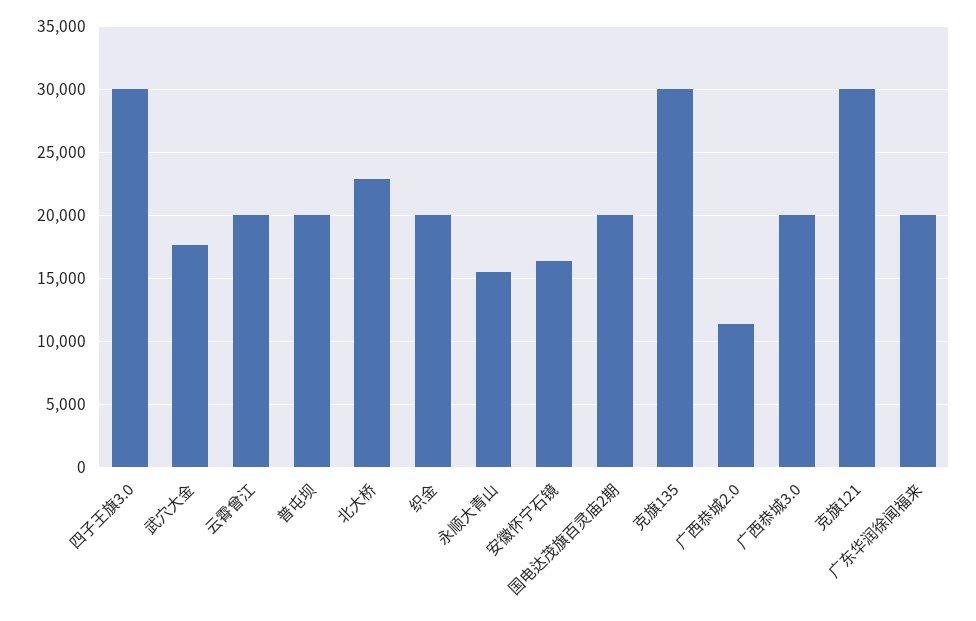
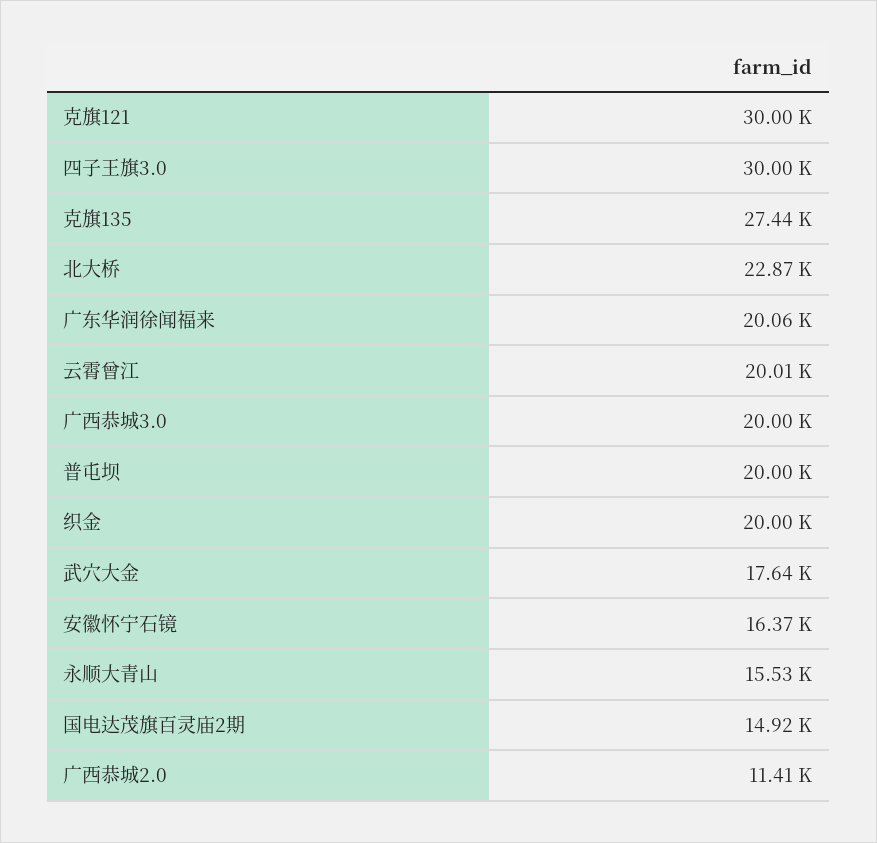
国电达茂旗百灵庙2期: 20000 -> 14920
克旗135: 30000 -> 27440

